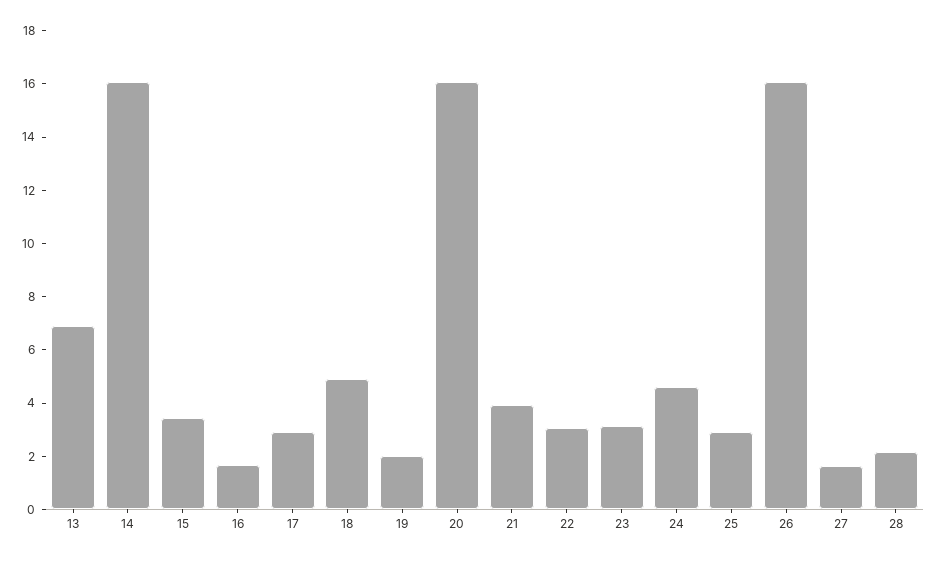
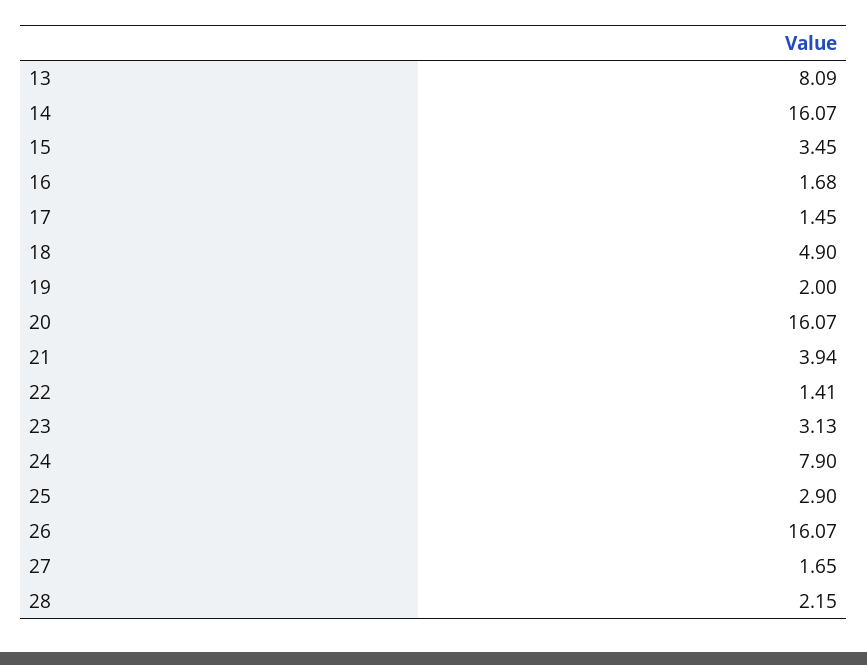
13: 7 -> 8.09
17: 3 -> 1.45
22: 3 -> 1.41
24: 4.5 -> 7.9

